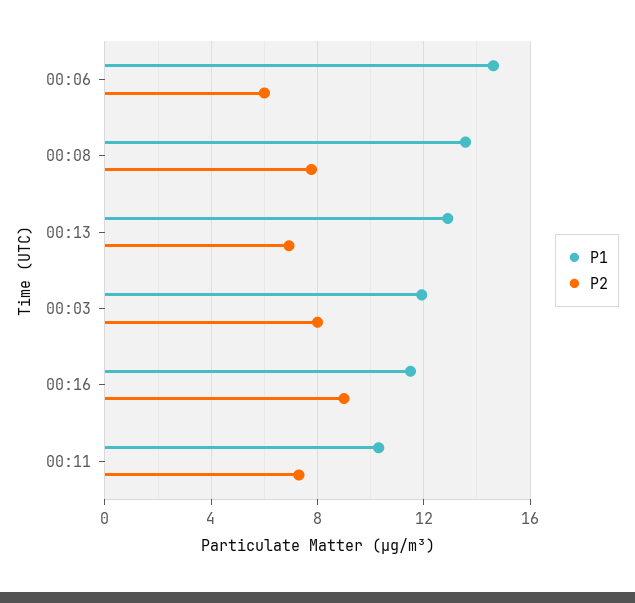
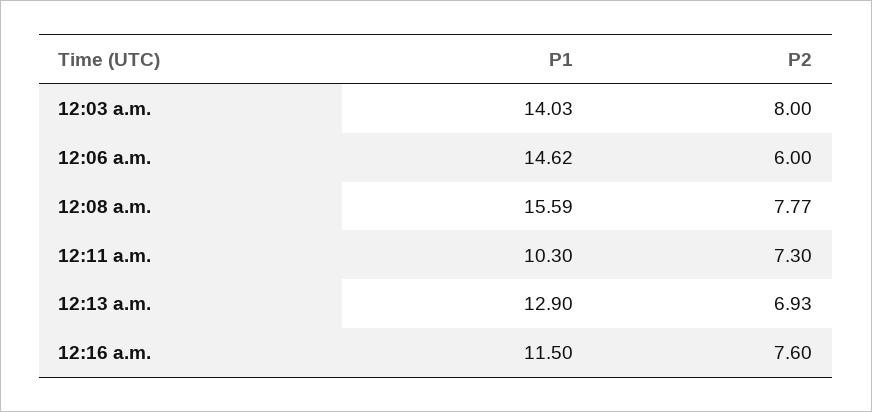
P1, 00:08: 13.5 -> 15.59
P1, 00:03: 12 -> 14.03
P2, 00:16: 9 -> 7.6

